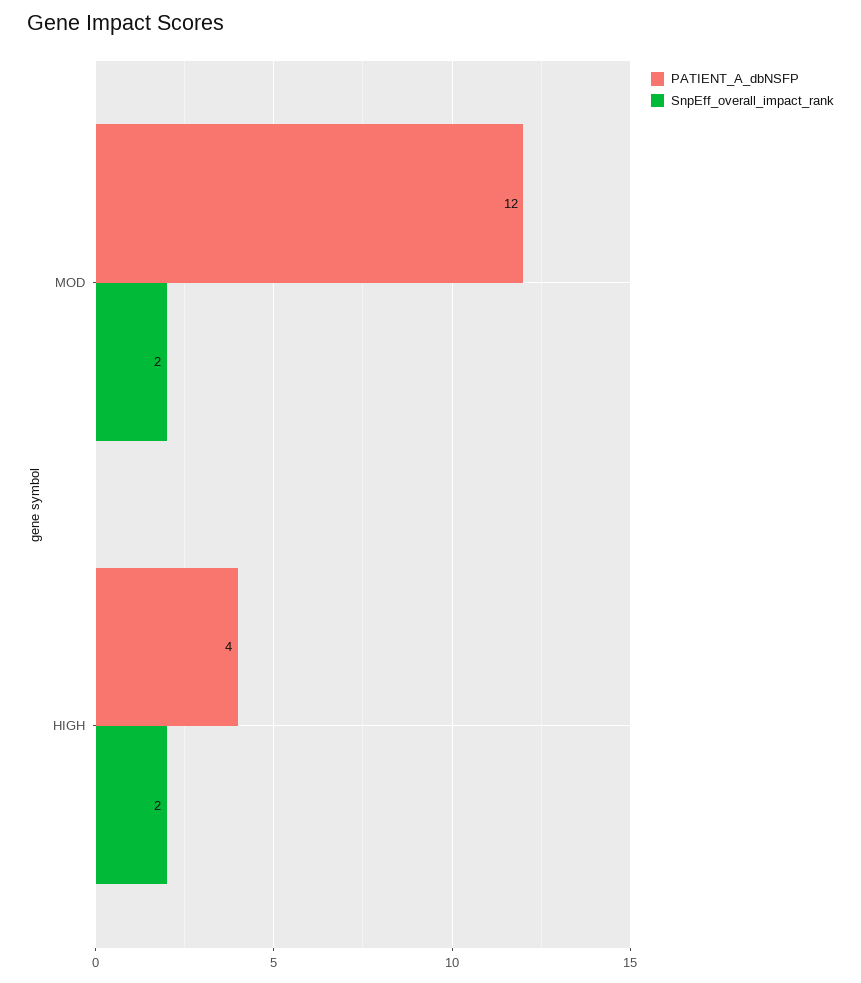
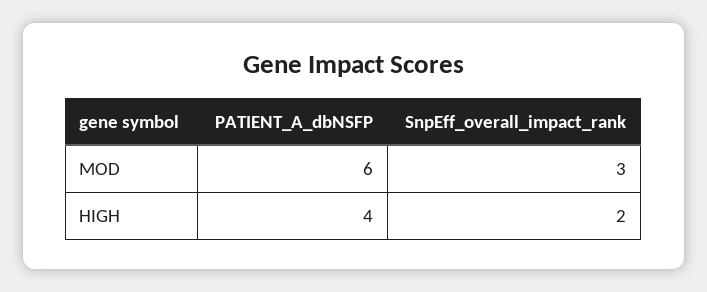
PATIENT_A_dbNSFP, MOD: 12 -> 6
SnpEff_overall_impact_rank, MOD: 2 -> 3

